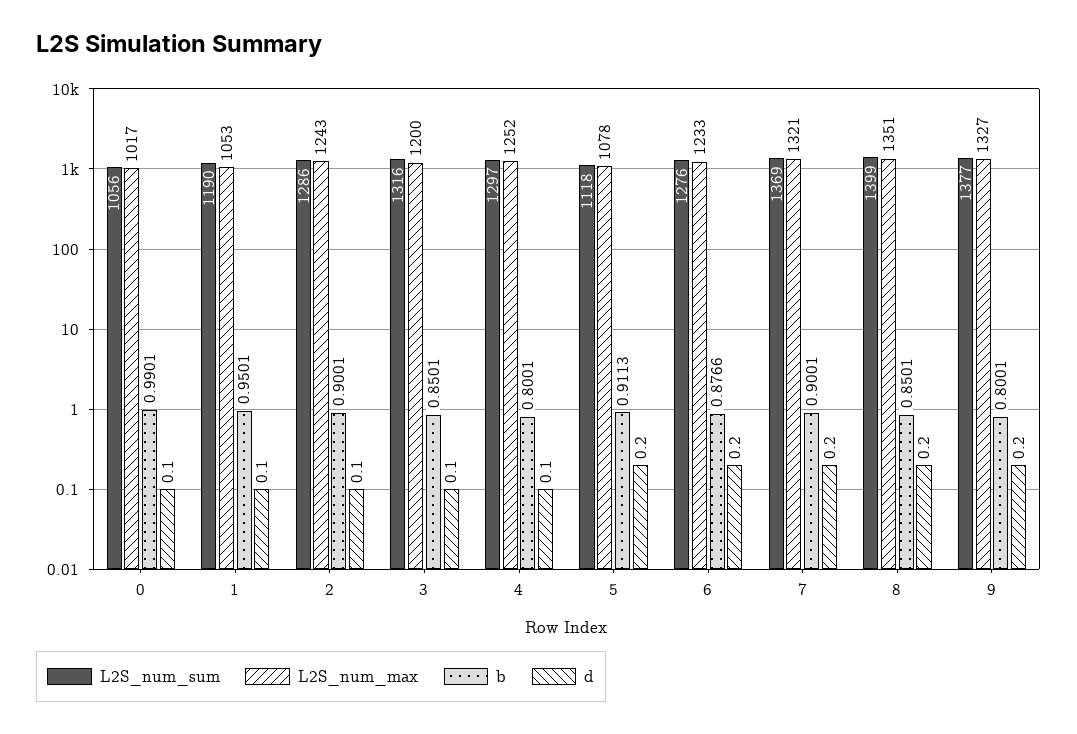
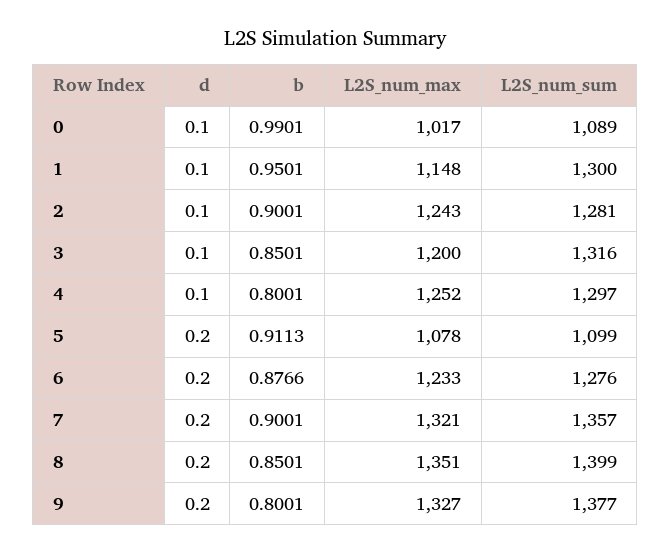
L2S_num_sum, 0: 1056 -> 1089
L2S_num_sum, 1: 1190 -> 1300
L2S_num_max, 1: 1053 -> 1148
L2S_num_sum, 2: 1286 -> 1281
L2S_num_sum, 5: 1118 -> 1099
L2S_num_sum, 7: 1369 -> 1357

